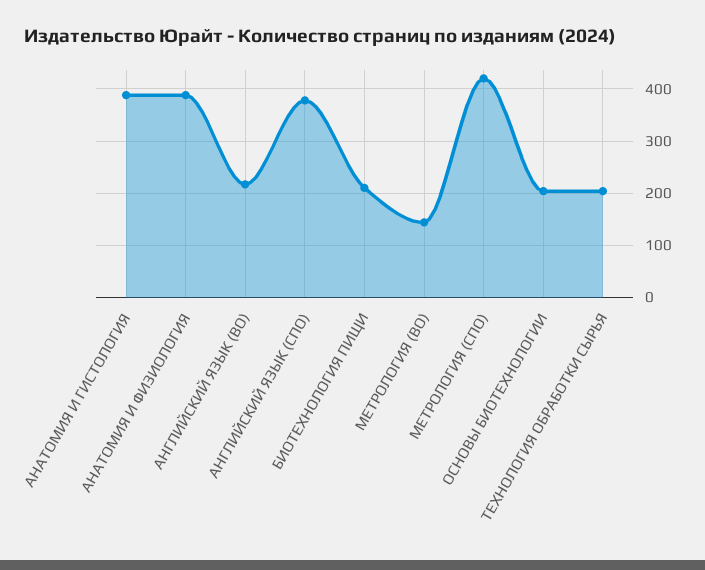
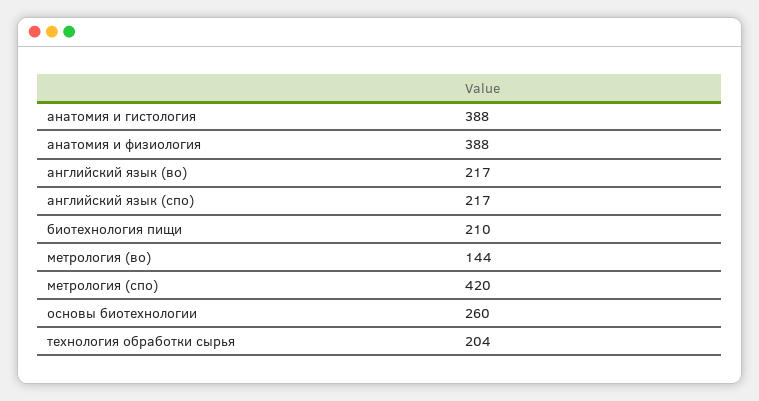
АНГЛИЙСКИЙ ЯЗЫК (СПО): 380 -> 217
ОСНОВЫ БИОТЕХНОЛОГИИ: 200 -> 260

